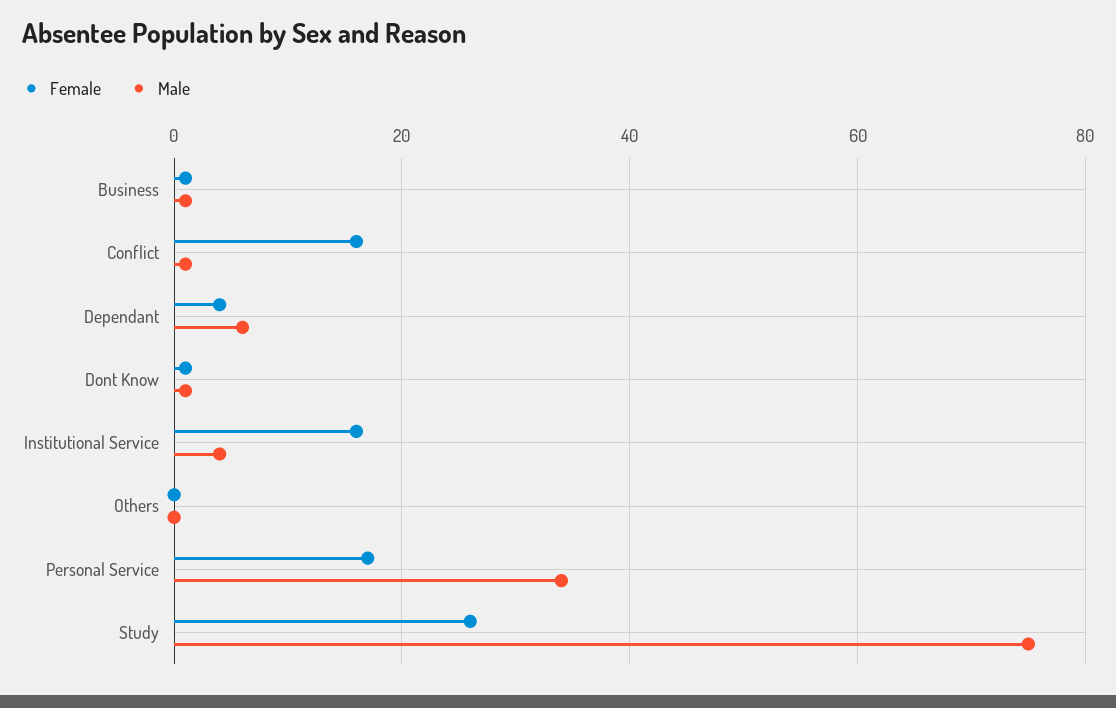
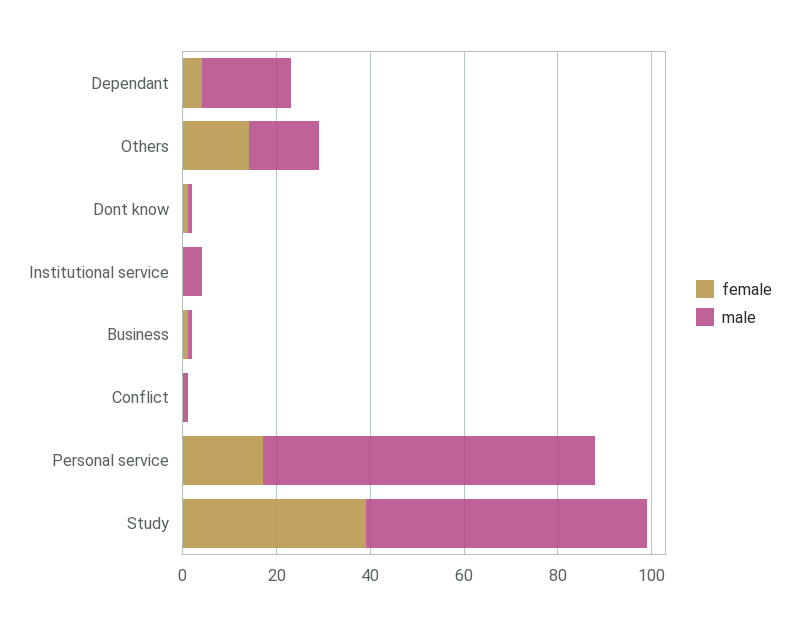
Female, Conflict: 15 -> 0
Male, Dependant: 5 -> 20
Female, Institutional Service: 15 -> 0
Female, Others: 0 -> 15
Male, Others: 0 -> 15
Male, Personal Service: 35 -> 70
Female, Study: 25 -> 40
Male, Study: 75 -> 60

